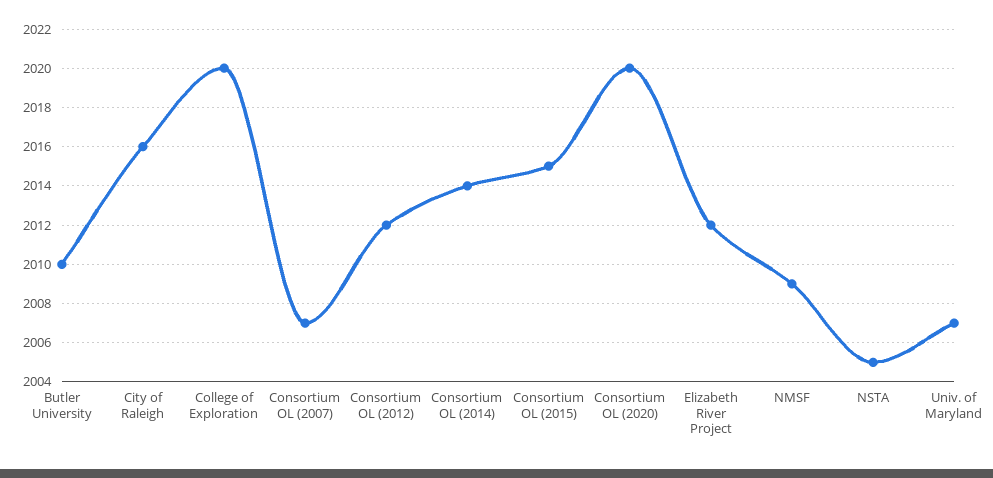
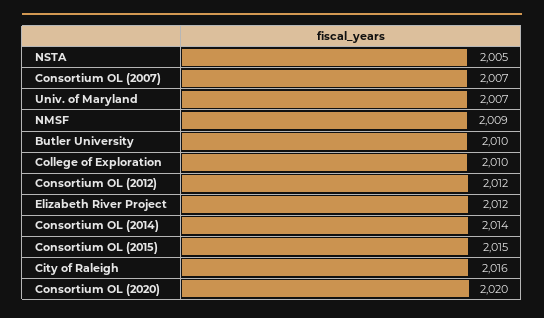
College of Exploration: 2020 -> 2010

